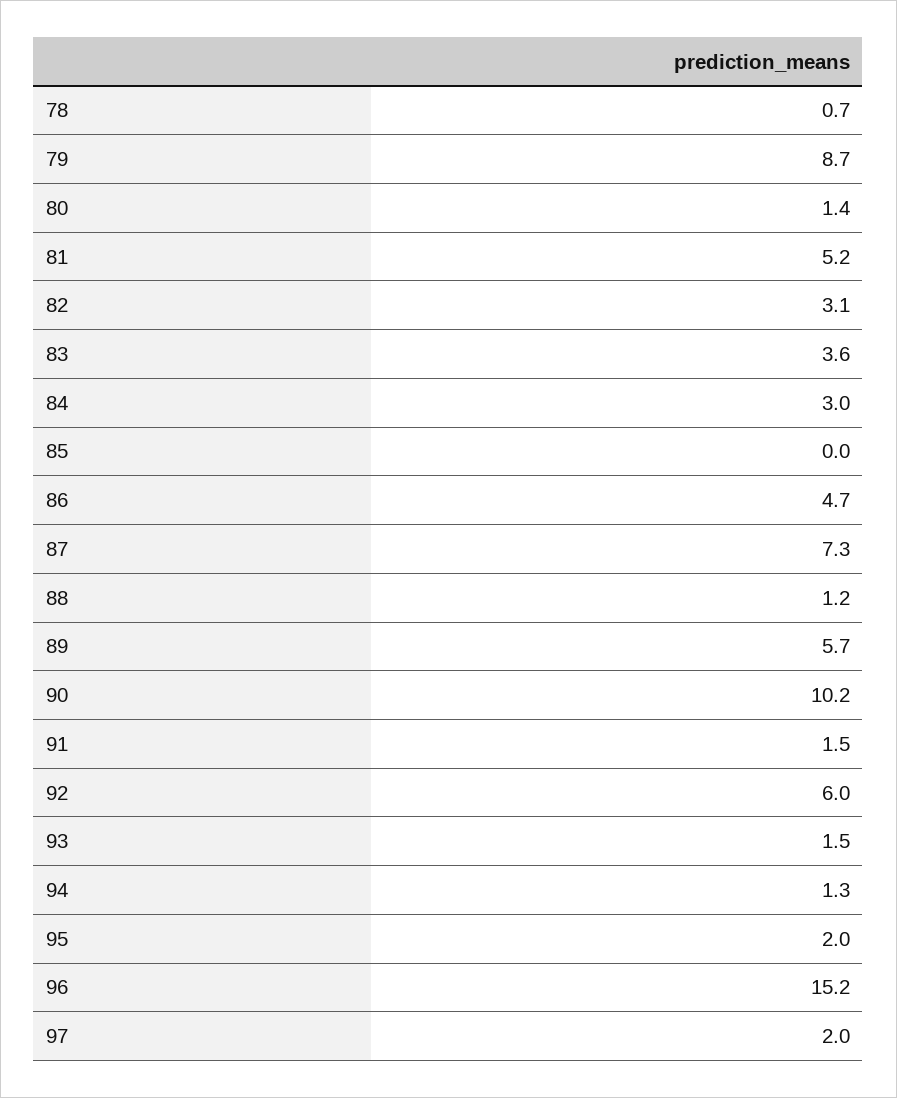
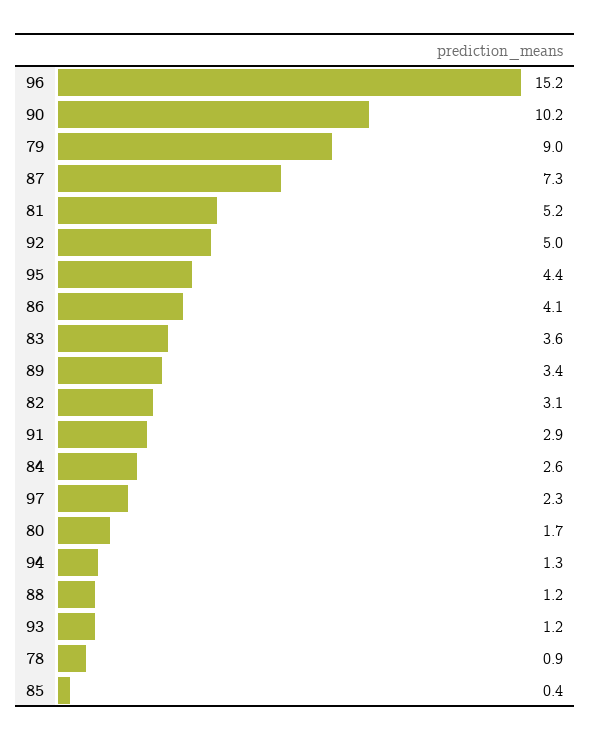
78: 0.7 -> 0.9
79: 8.7 -> 9
80: 1.4 -> 1.7
84: 3 -> 2.6
85: 0 -> 0.4
86: 4.7 -> 4.1
89: 5.7 -> 3.4
91: 1.5 -> 2.9
92: 6 -> 5
93: 1.5 -> 1.2
95: 2 -> 4.4
97: 2 -> 2.3

